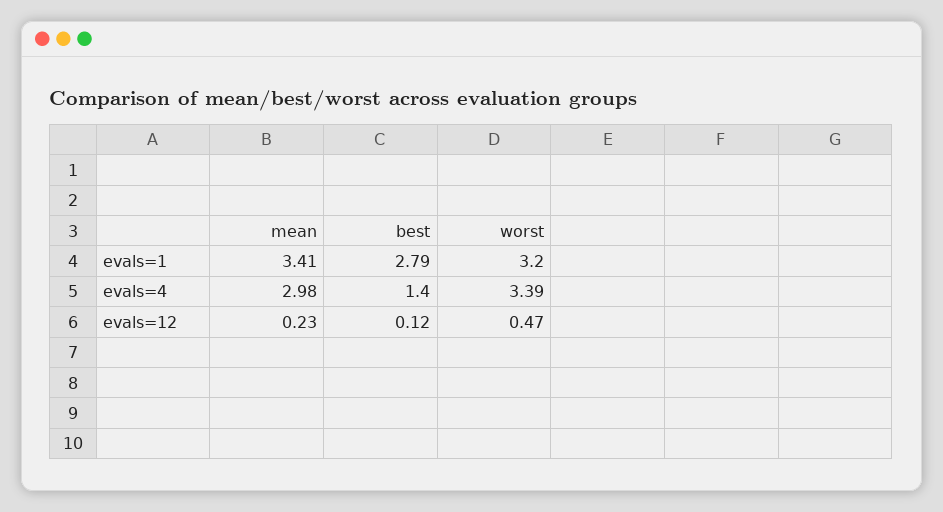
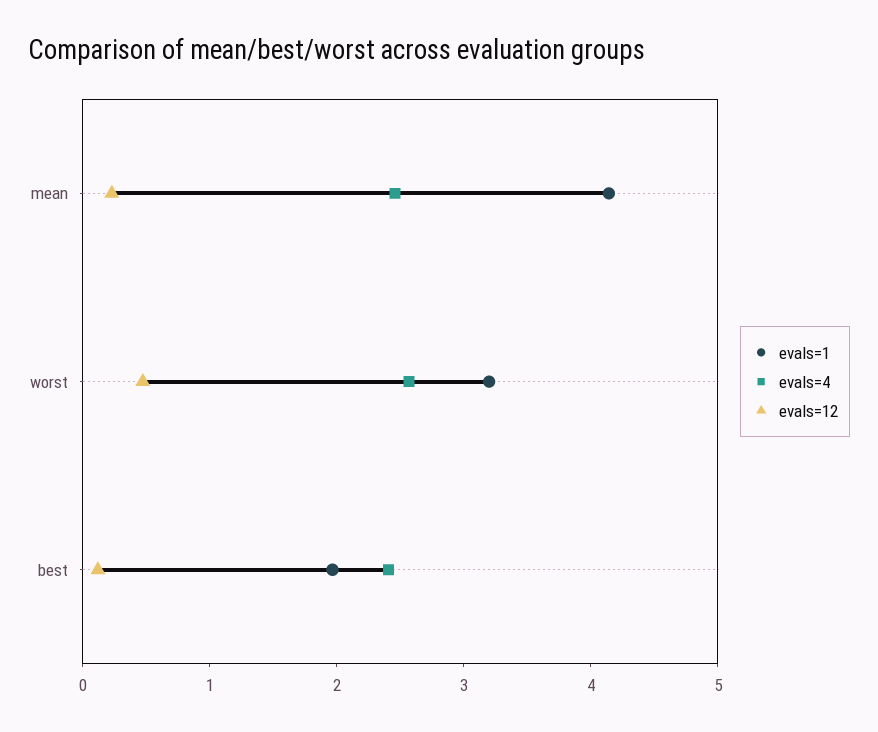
evals=1, mean: 3.41 -> 4.2
evals=1, best: 2.79 -> 2
evals=4, mean: 2.98 -> 2.4
evals=4, best: 1.4 -> 2.4
evals=4, worst: 3.39 -> 2.6

